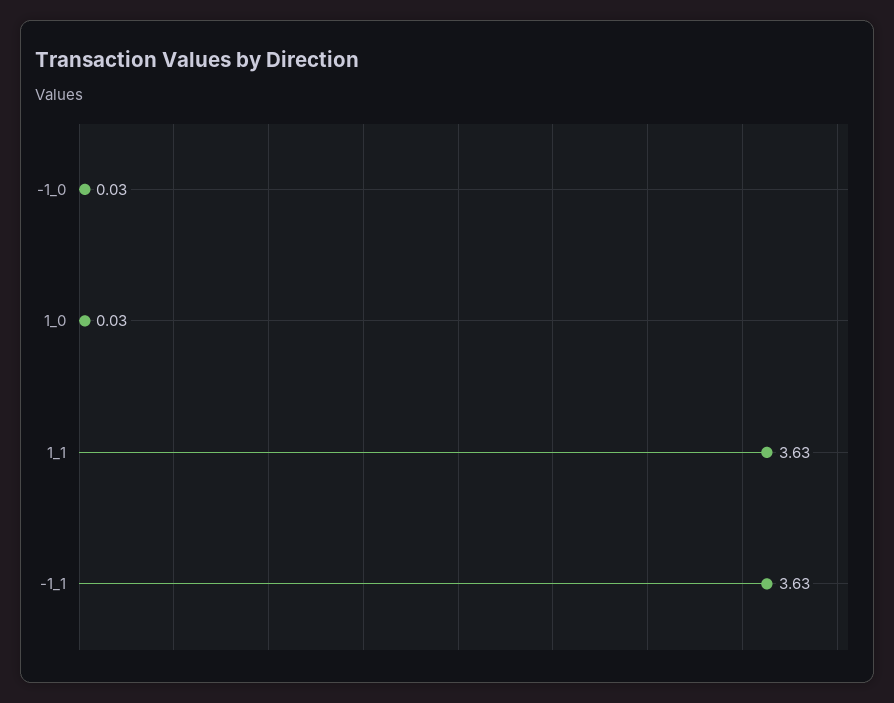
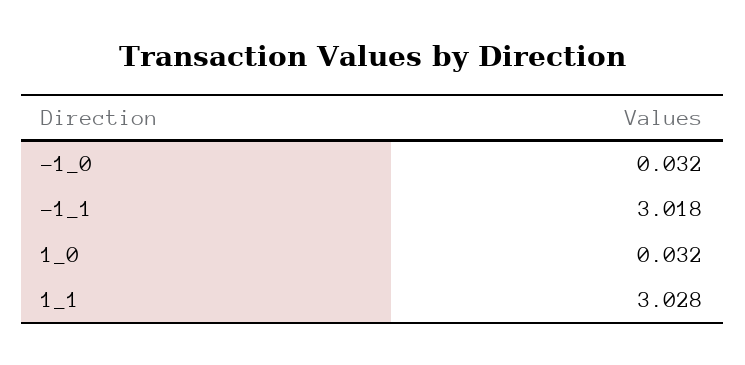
1_1: 3.63 -> 3.028
-1_1: 3.63 -> 3.018

